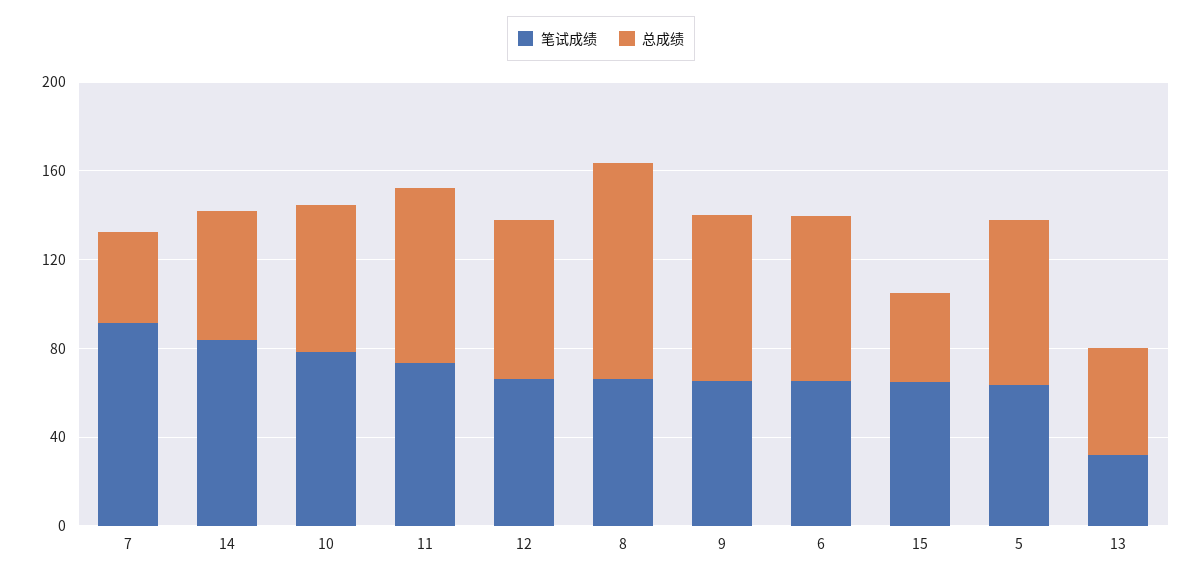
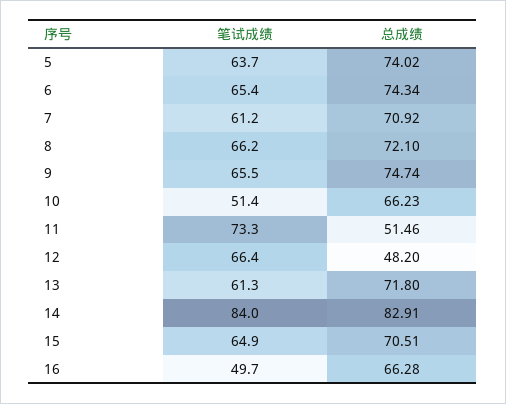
笔试成绩, 7: 90 -> 61.2
总成绩, 7: 40 -> 70.92
总成绩, 14: 60 -> 82.91
笔试成绩, 10: 80 -> 51.4
总成绩, 11: 80 -> 51.46
总成绩, 12: 70 -> 48.2
总成绩, 8: 100 -> 72.1
总成绩, 15: 40 -> 70.51
笔试成绩, 13: 30 -> 61.3
总成绩, 13: 50 -> 71.8
笔试成绩, 16: none -> 49.7
总成绩, 16: none -> 66.28

